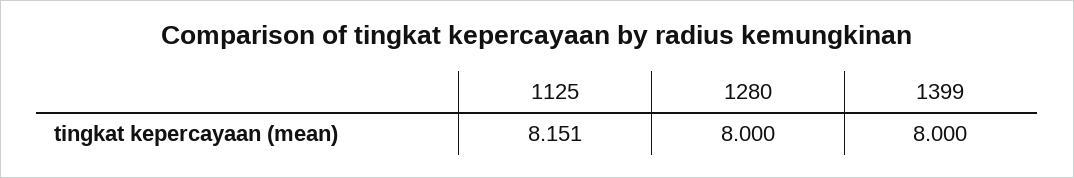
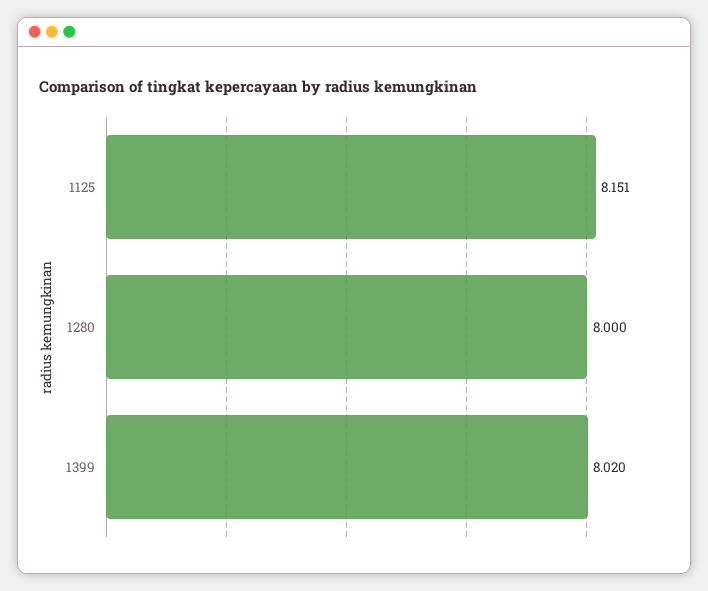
1399: 8 -> 8.02

